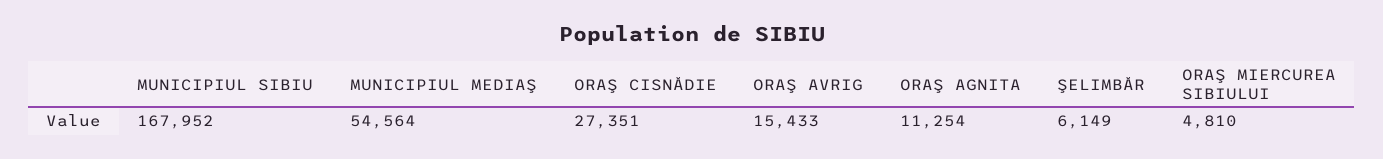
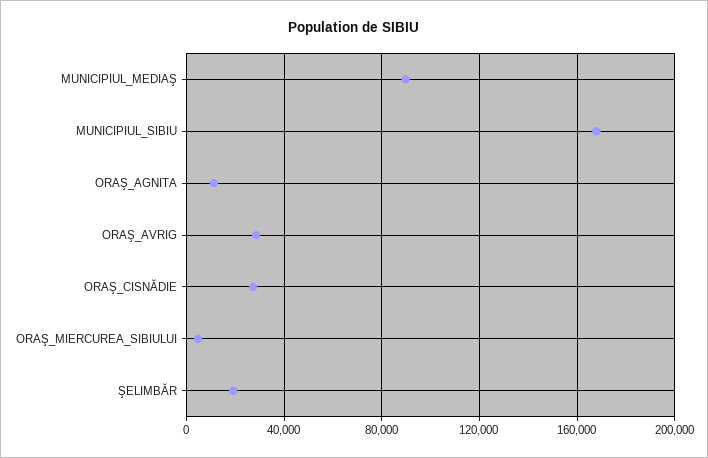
MUNICIPIUL MEDIAŞ: 54564 -> 90000
ORAŞ AVRIG: 15433 -> 30000
ŞELIMBĂR: 6149 -> 20000

